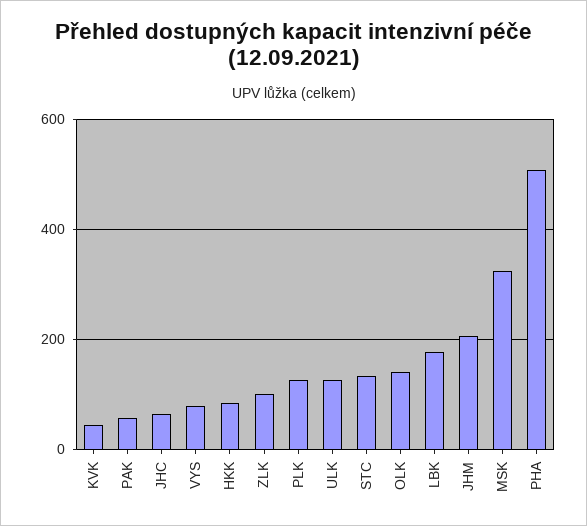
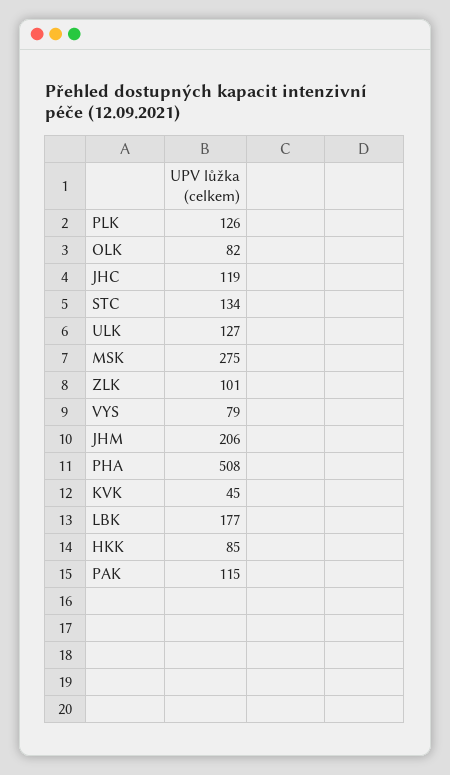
PAK: 60 -> 115
JHC: 60 -> 119
OLK: 140 -> 82
MSK: 320 -> 275

